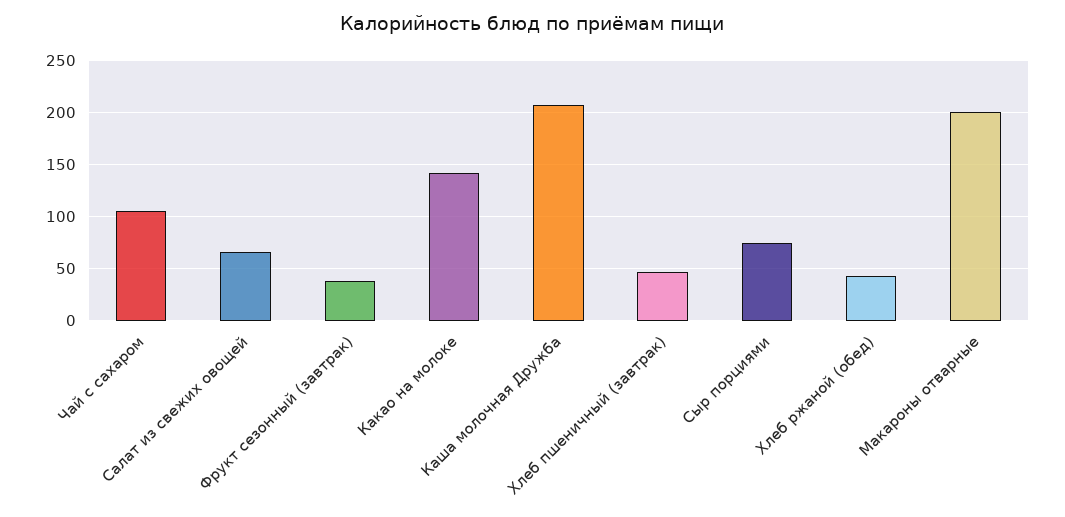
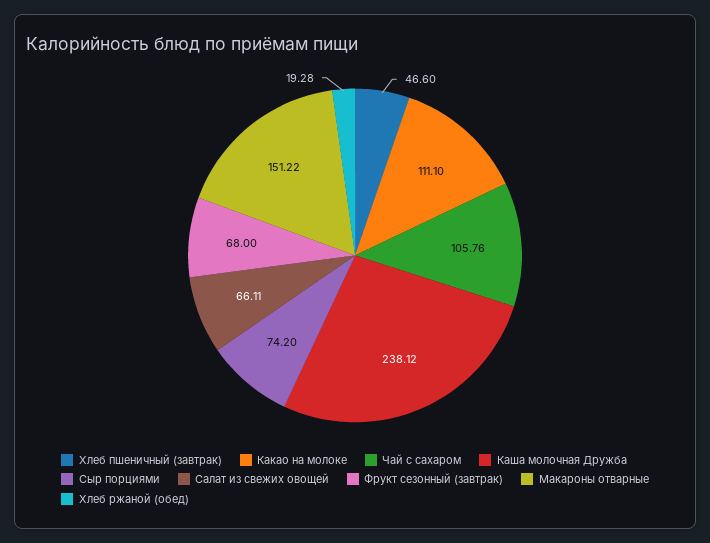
Фрукт сезонный (завтрак): 40 -> 68
Какао на молоке: 140 -> 111.1
Каша молочная Дружба: 210 -> 238.12
Хлеб ржаной (обед): 40 -> 19.28
Макароны отварные: 200 -> 151.22

